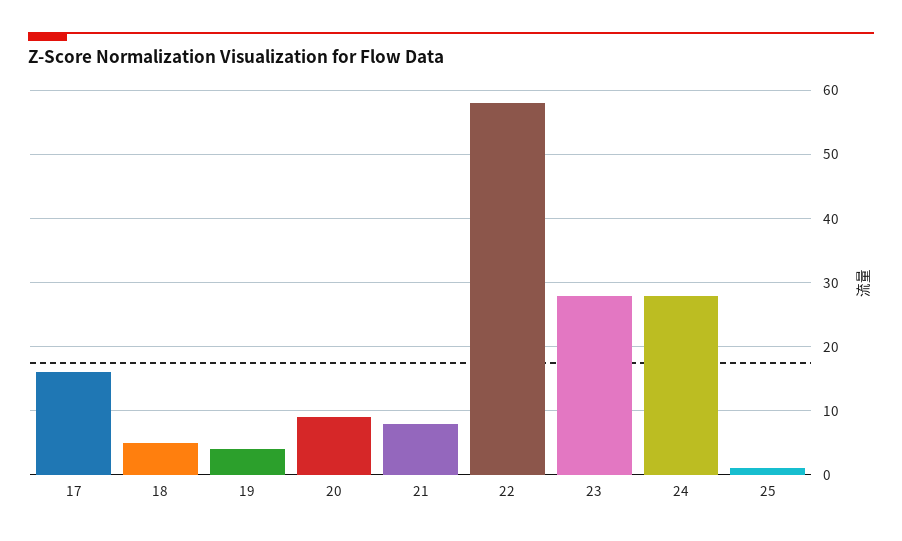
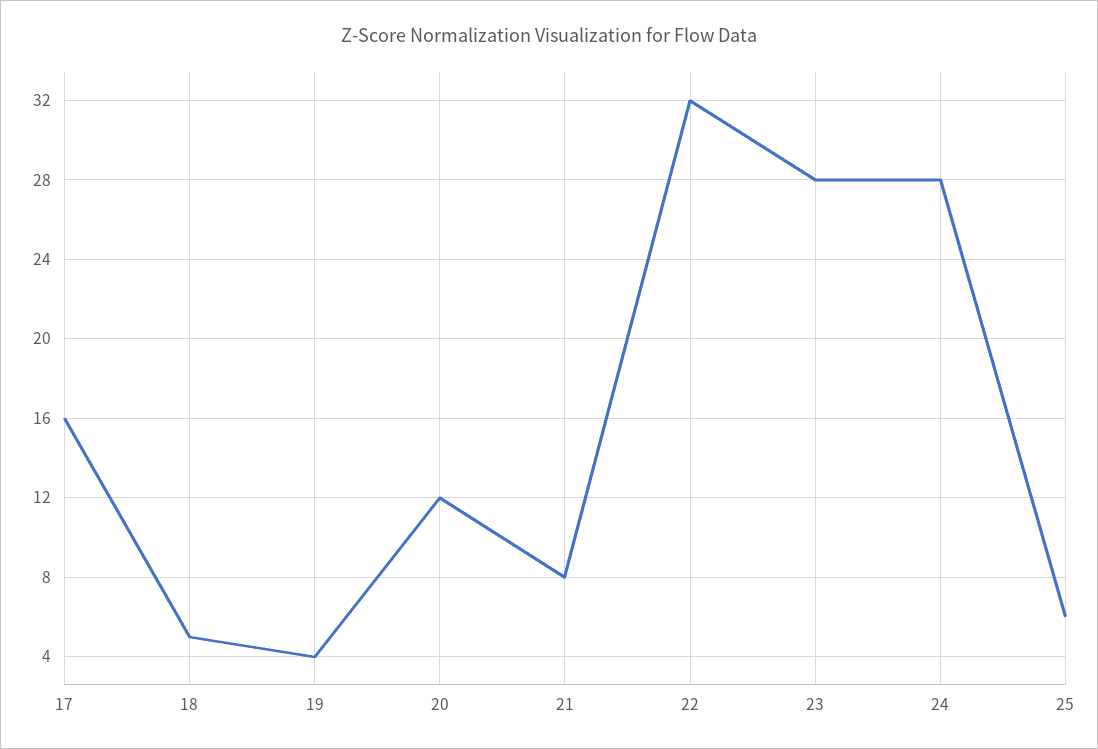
20: 9 -> 12
22: 58 -> 32
25: 1 -> 6

